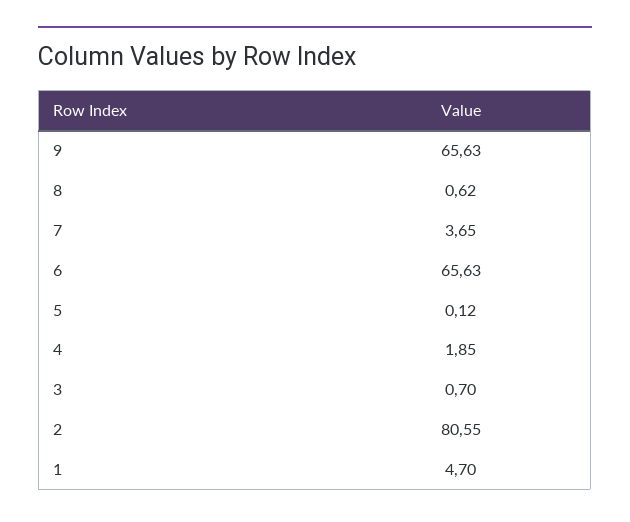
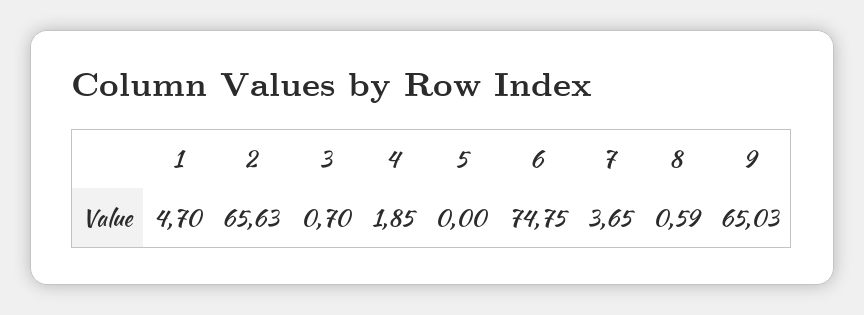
9: 65.63 -> 65.03
8: 0.62 -> 0.59
6: 65.63 -> 74.75
5: 0.12 -> 0
2: 80.55 -> 65.63

